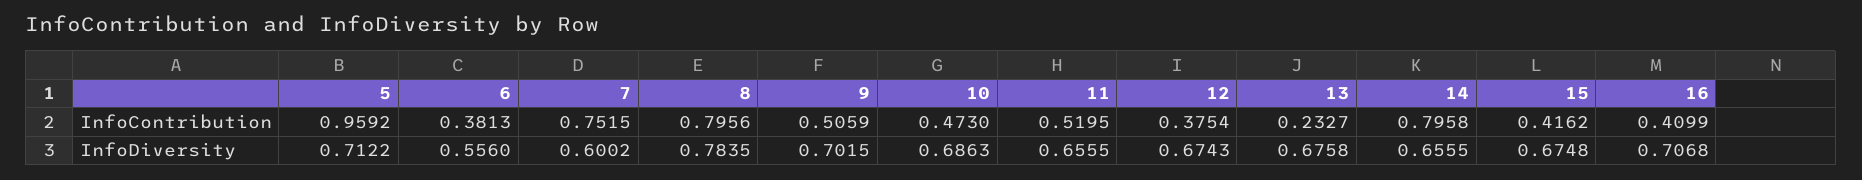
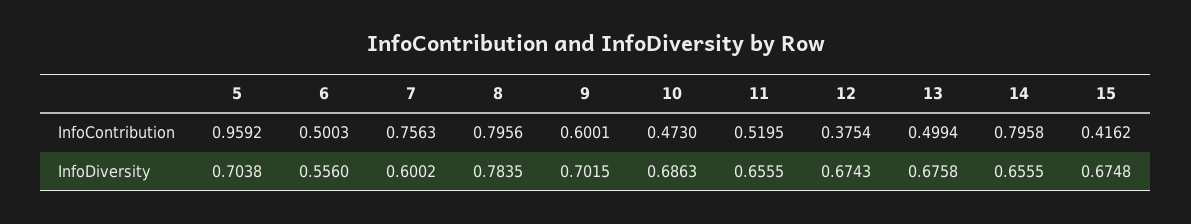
6, InfoContribution: 0.3813 -> 0.5003
7, InfoContribution: 0.7515 -> 0.7563
9, InfoContribution: 0.5059 -> 0.6001
13, InfoContribution: 0.2327 -> 0.4994
16, InfoContribution: 0.4099 -> none
5, InfoDiversity: 0.7122 -> 0.7038
16, InfoDiversity: 0.7068 -> none

